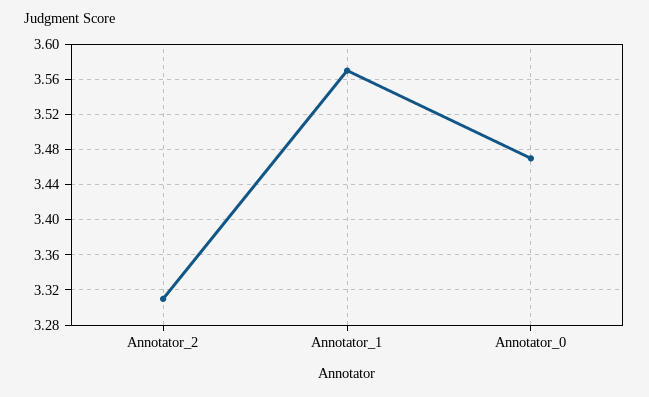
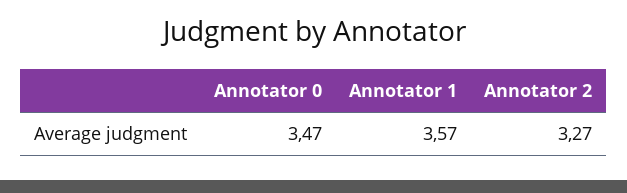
Annotator_2: 3.31 -> 3.27

